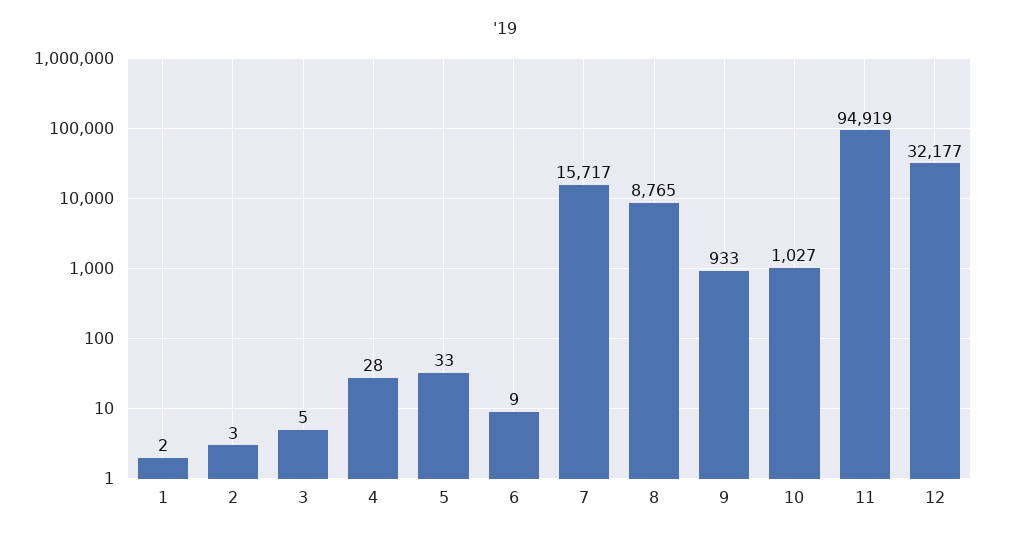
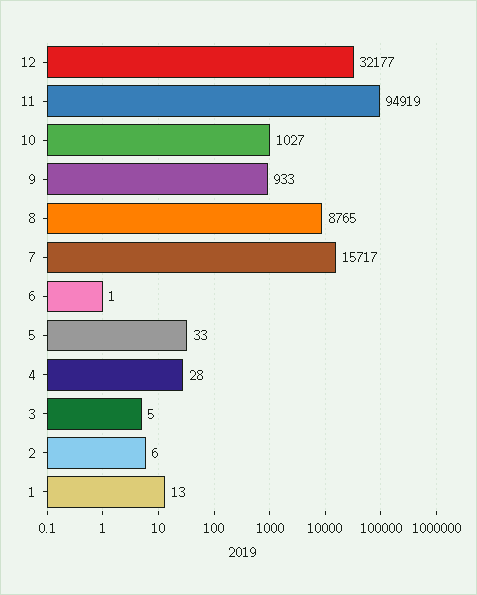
1: 2 -> 13
2: 3 -> 6
6: 9 -> 1

